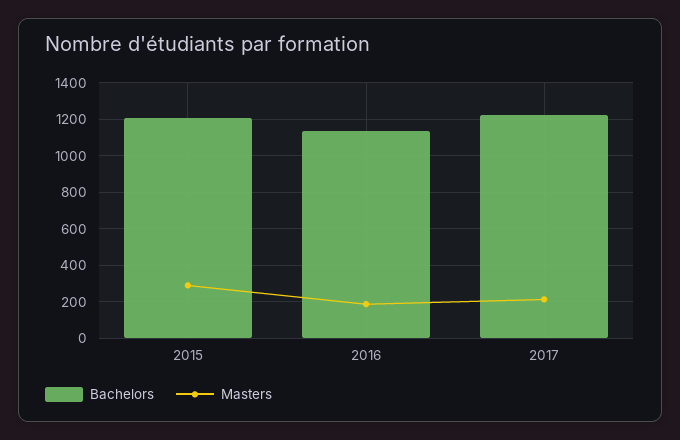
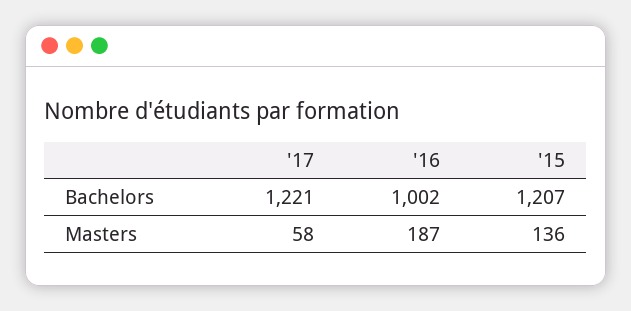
Masters, 2015: 300 -> 136
Bachelors, 2016: 1150 -> 1002
Masters, 2017: 200 -> 58

